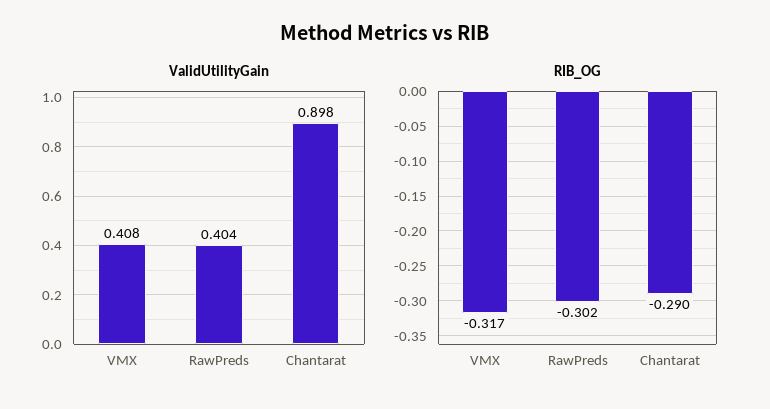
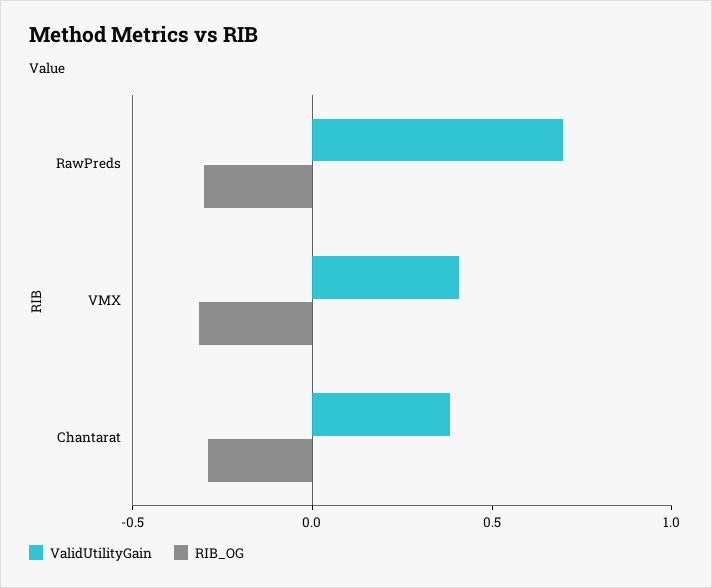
ValidUtilityGain, RawPreds: 0.404 -> 0.7
ValidUtilityGain, Chantarat: 0.898 -> 0.4

